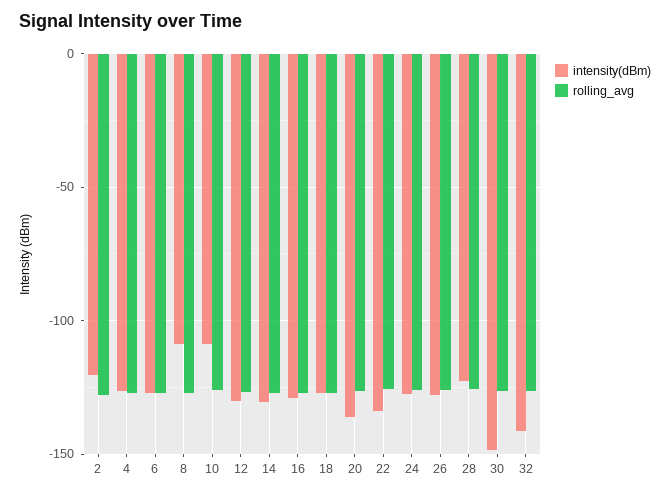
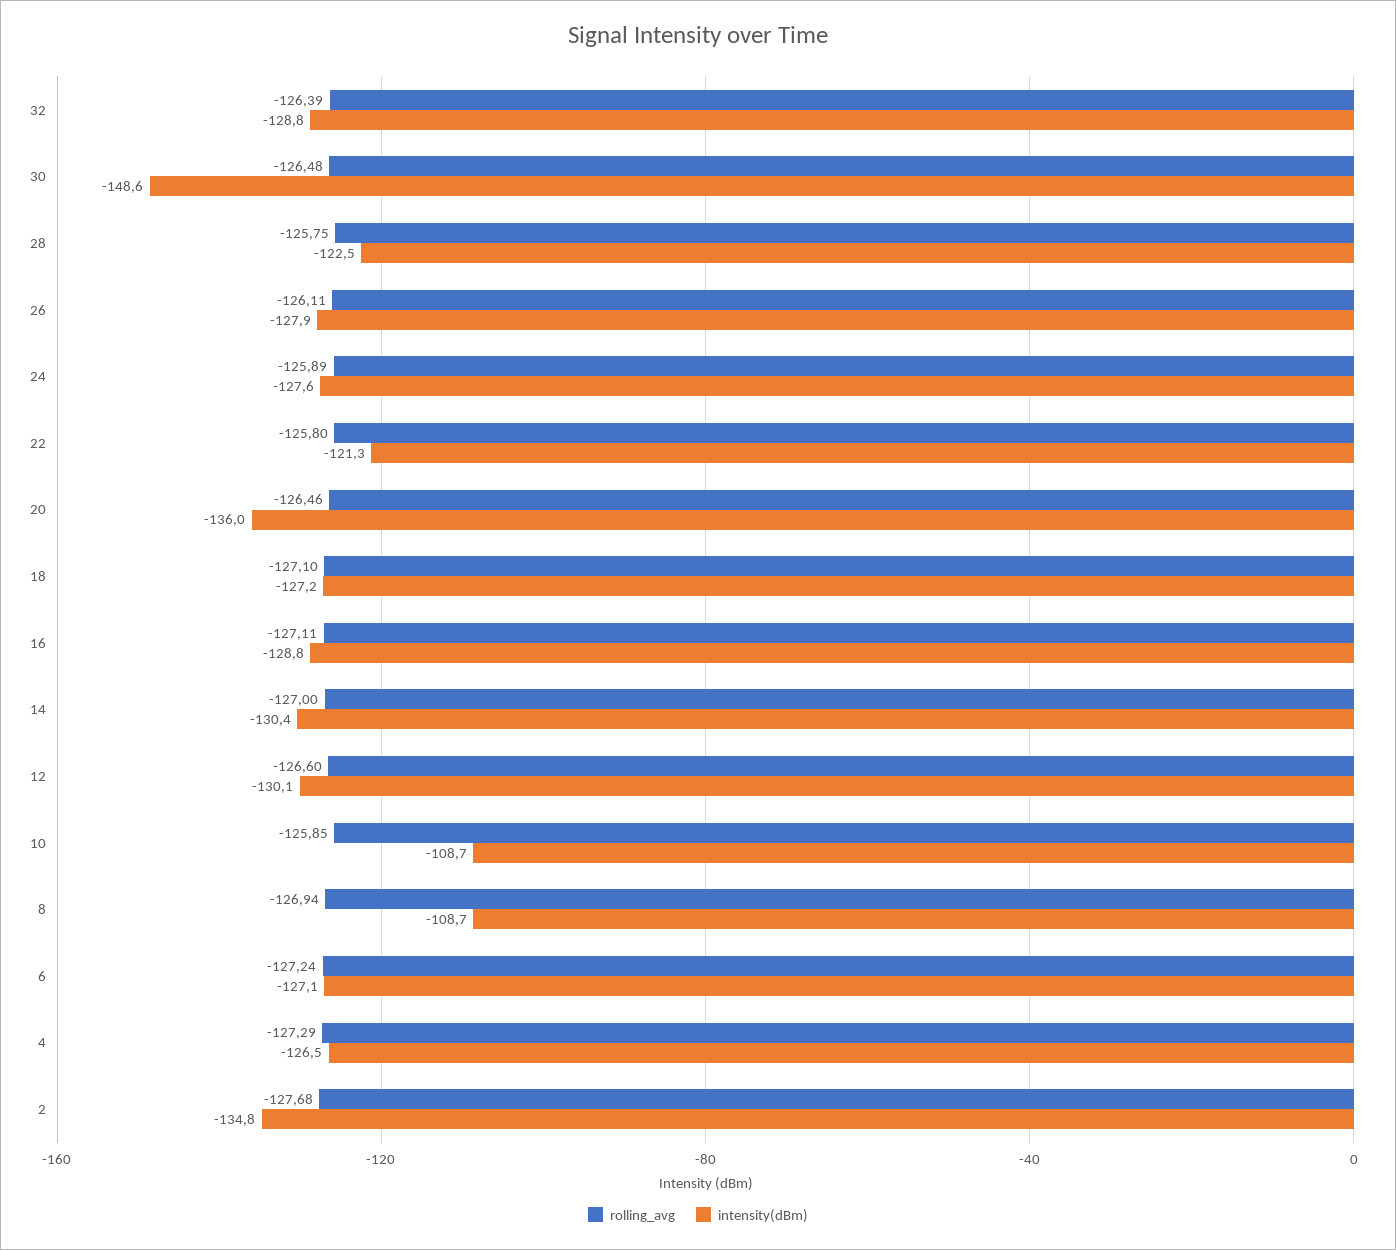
intensity(dBm), 2: -120 -> -134.8
intensity(dBm), 22: -135 -> -121.3
intensity(dBm), 32: -140 -> -128.8

